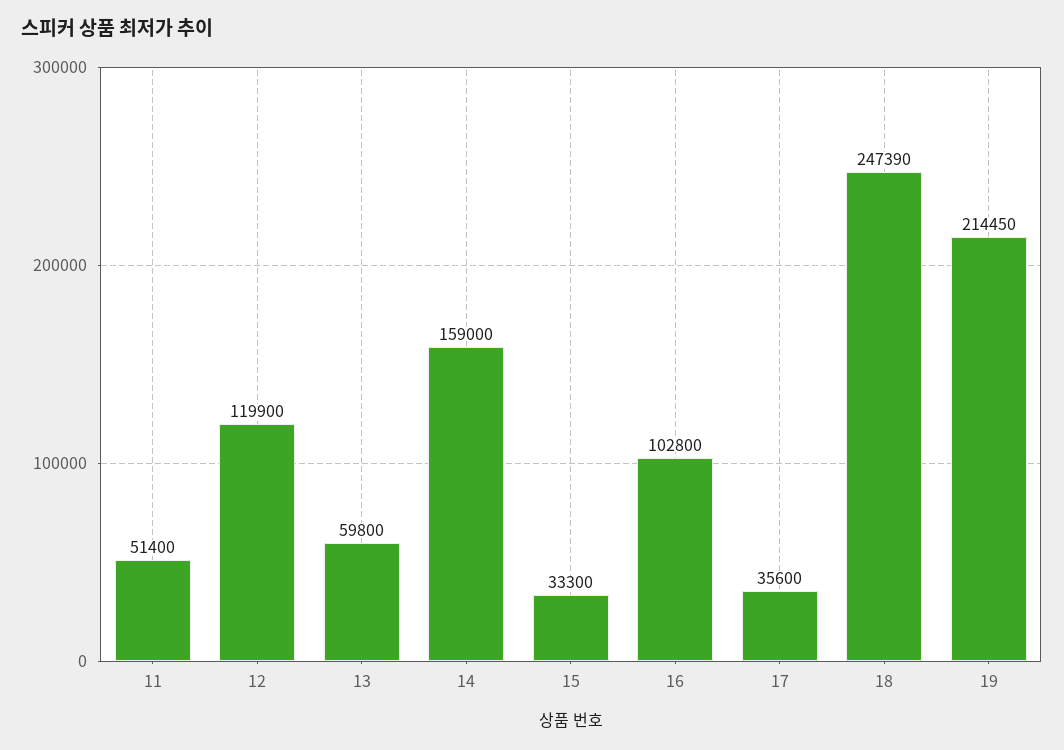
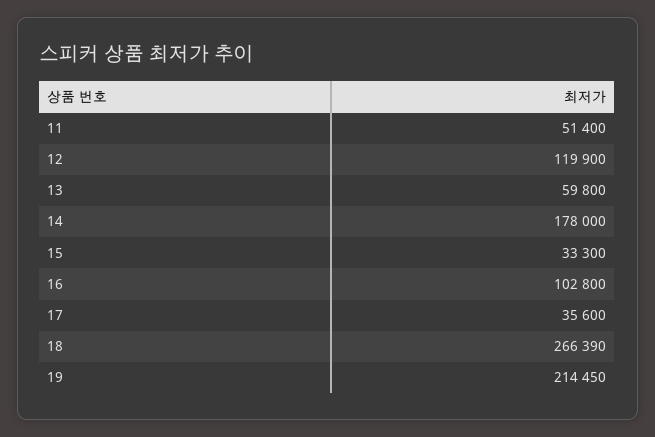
14: 159000 -> 178000
18: 247390 -> 266390

